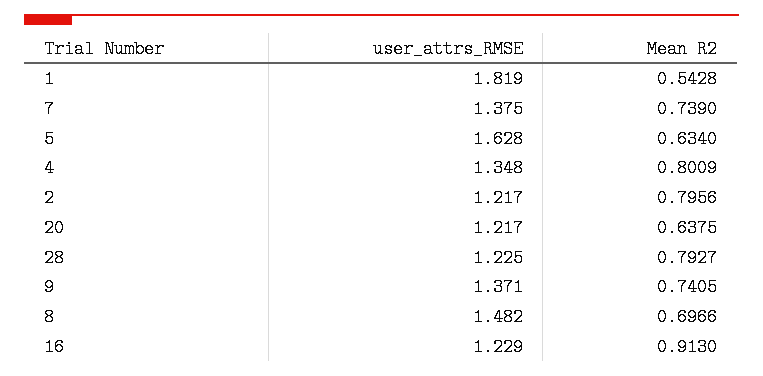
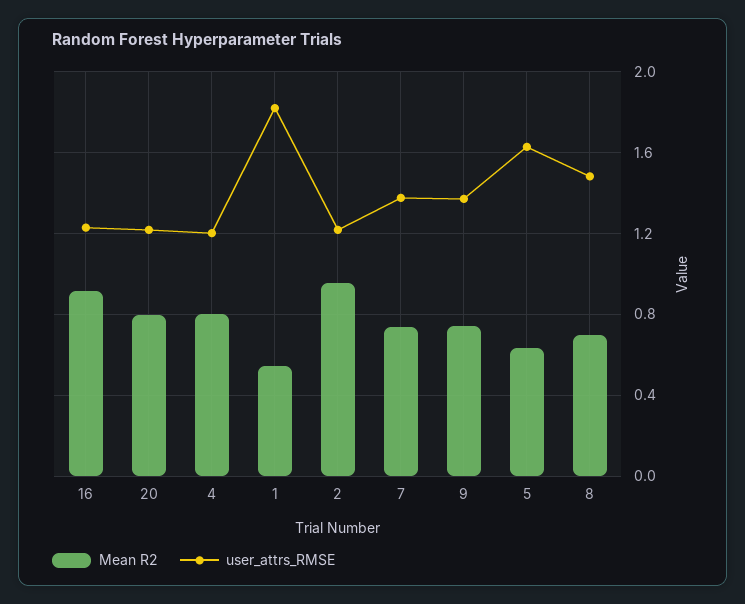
user_attrs_RMSE, 4: 1.348 -> 1.2
Mean R2, 2: 0.7956 -> 0.95
Mean R2, 20: 0.6375 -> 0.8
user_attrs_RMSE, 28: 1.225 -> none
Mean R2, 28: 0.7927 -> none

